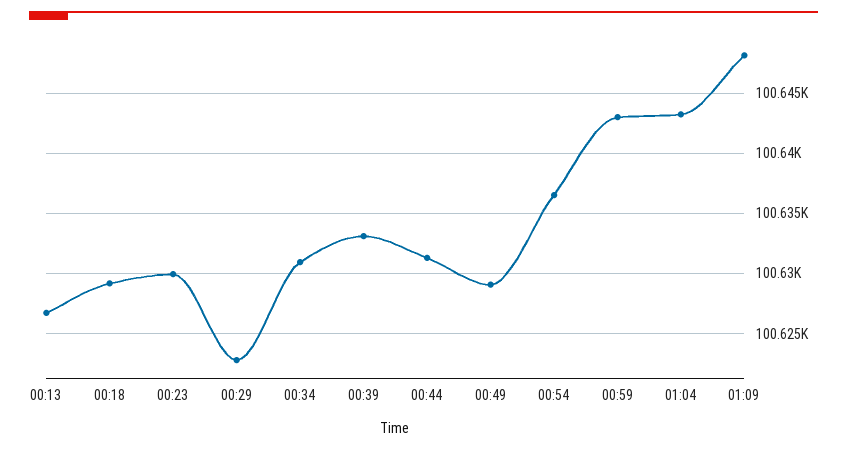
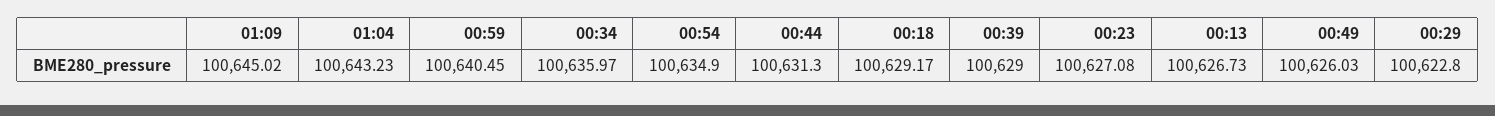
00:23: 100630 -> 100627.08
00:34: 100631 -> 100635.97
00:39: 100633 -> 100629
00:49: 100629 -> 100626.03
00:54: 100636.5 -> 100634.9
00:59: 100643 -> 100640.45
01:09: 100648 -> 100645.02

